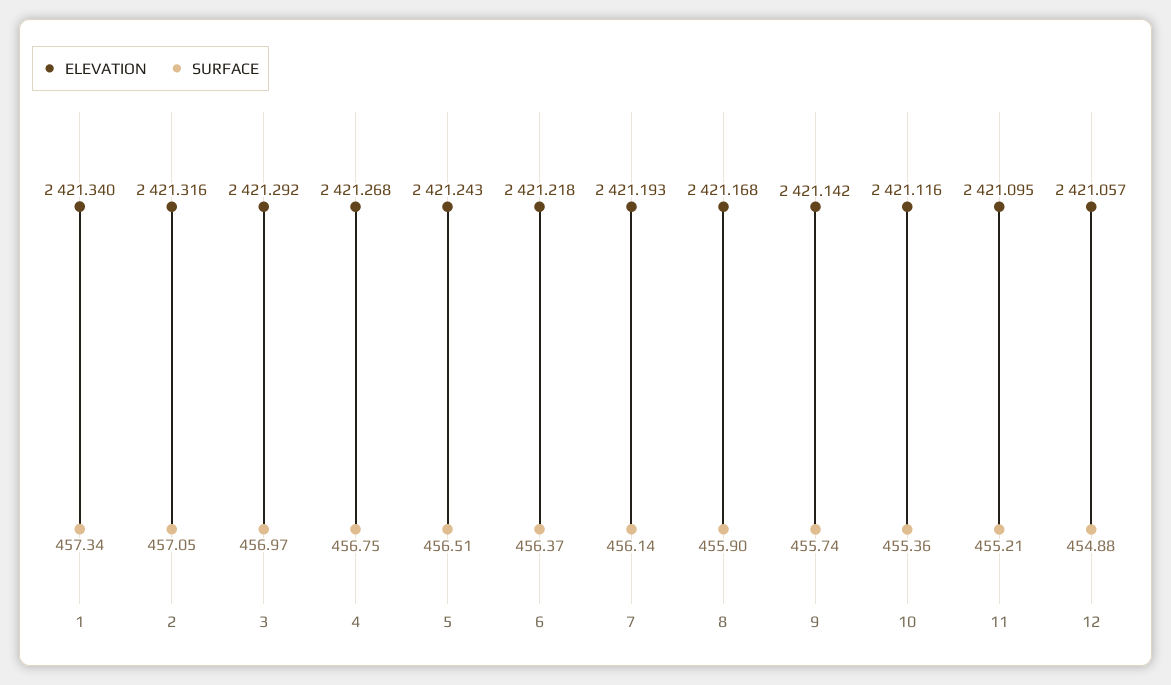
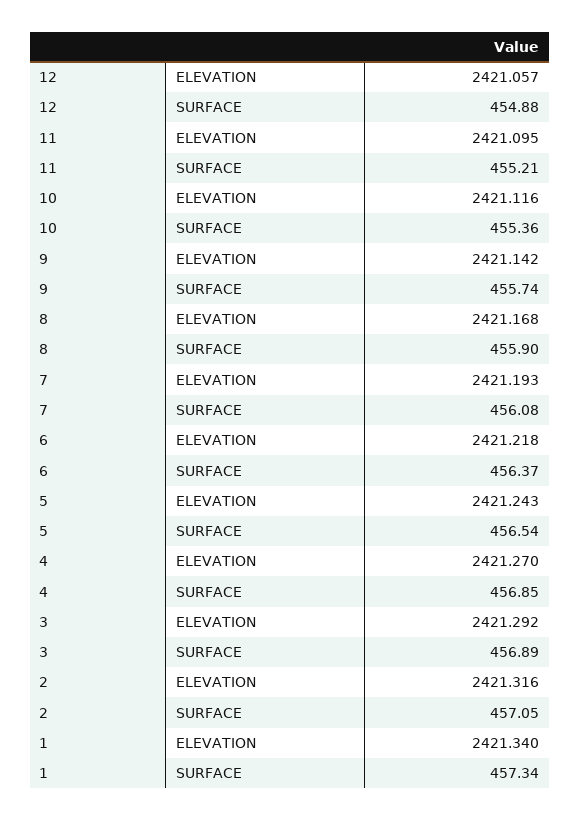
SURFACE, 3: 456.97 -> 456.89
ELEVATION, 4: 2421.268 -> 2421.27
SURFACE, 4: 456.75 -> 456.85
SURFACE, 5: 456.51 -> 456.54
SURFACE, 7: 456.14 -> 456.08

